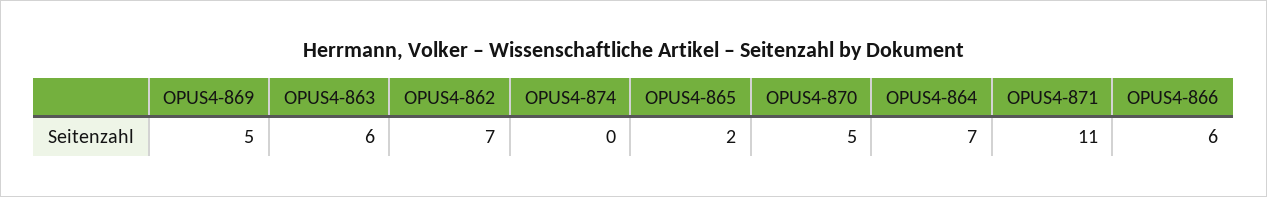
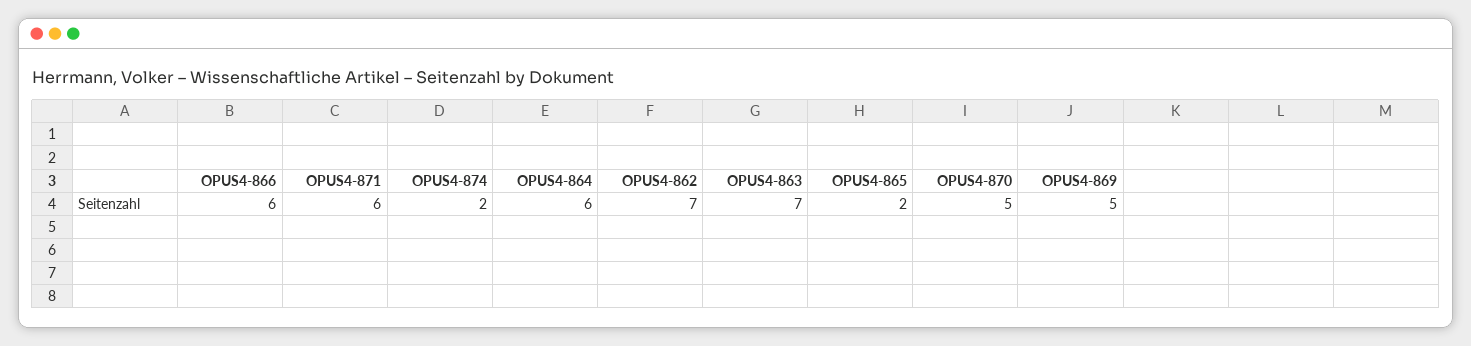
OPUS4-863: 6 -> 7
OPUS4-874: 0 -> 2
OPUS4-864: 7 -> 6
OPUS4-871: 11 -> 6

